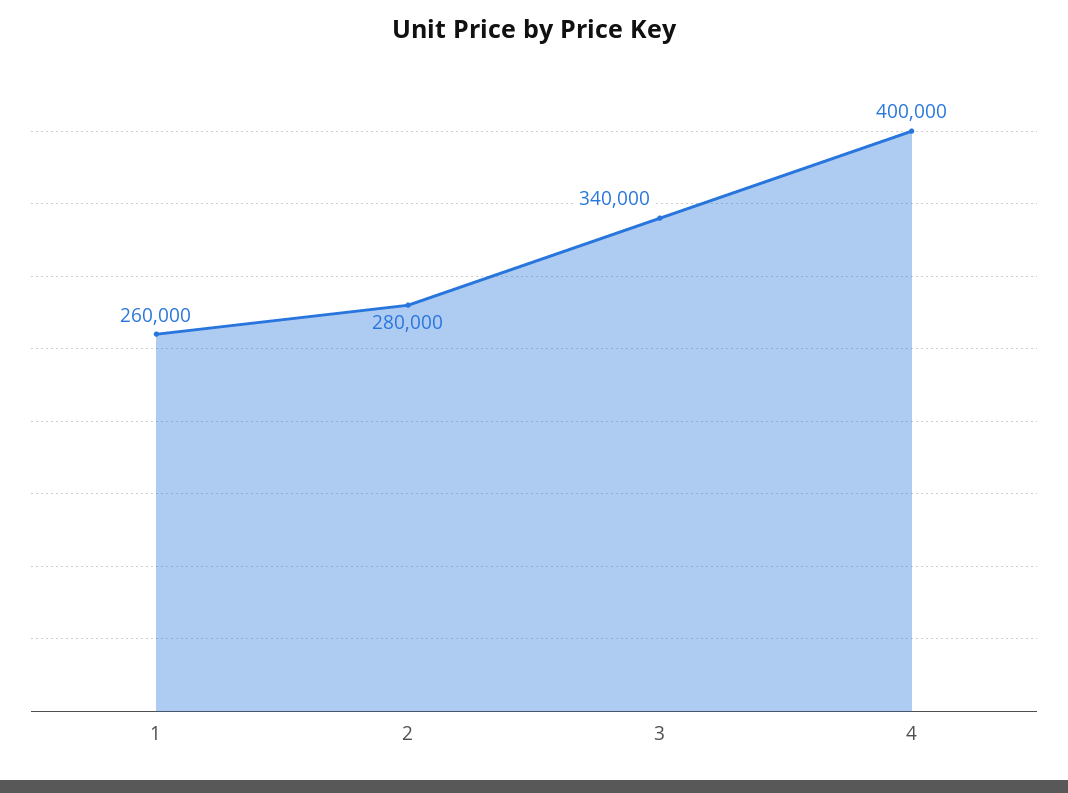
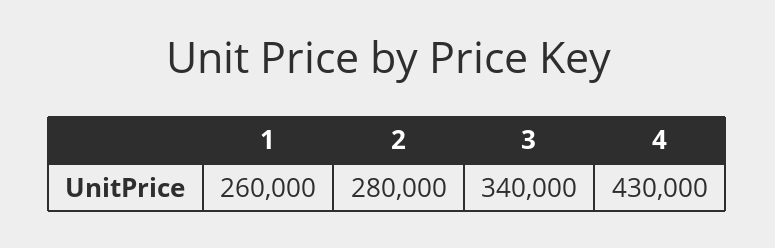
4: 400000 -> 430000

